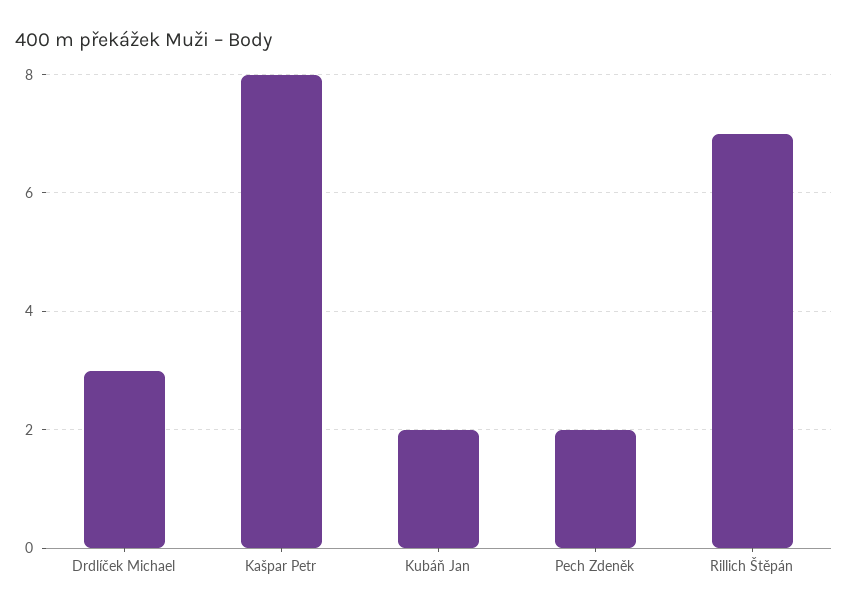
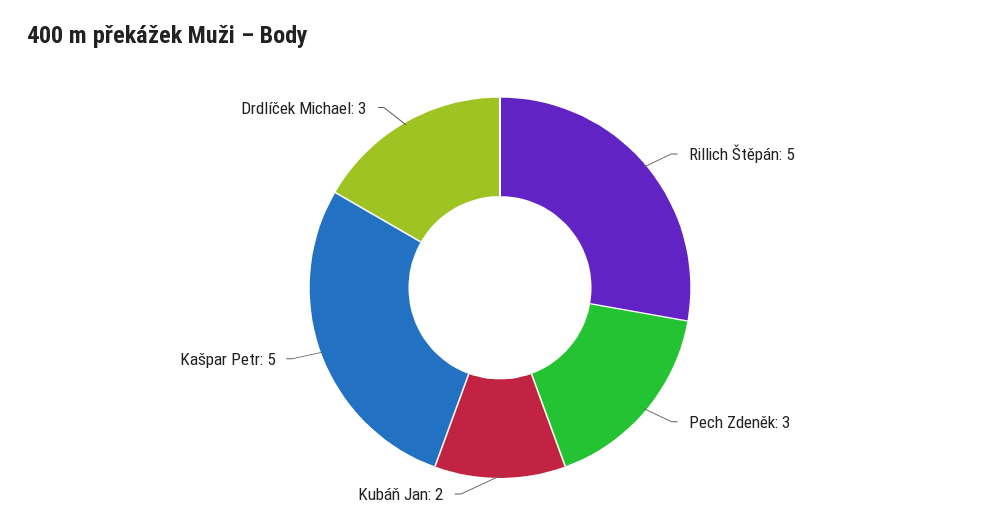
Kašpar Petr: 8 -> 5
Pech Zdeněk: 2 -> 3
Rillich Štěpán: 7 -> 5

